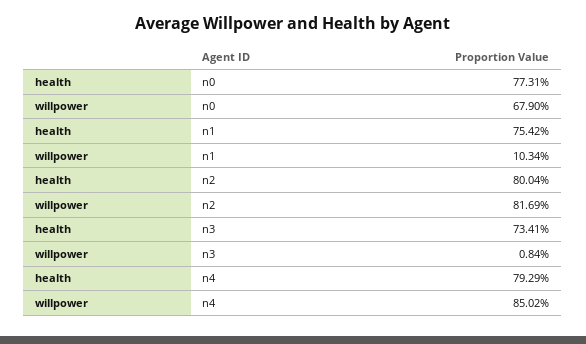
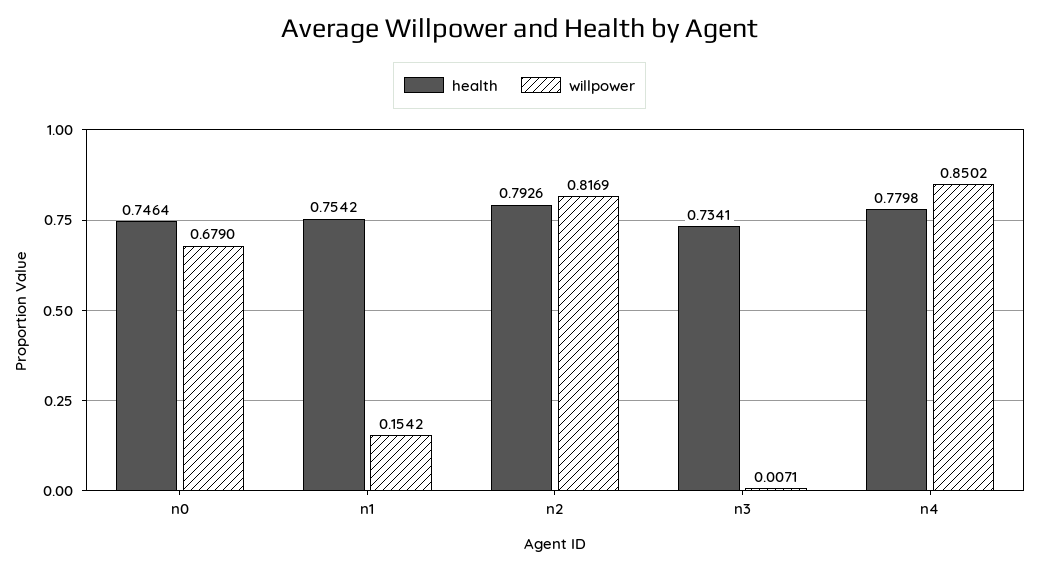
health, n0: 0.7731 -> 0.7464
willpower, n1: 0.1034 -> 0.1542
health, n2: 0.8004 -> 0.7926
willpower, n3: 0.0084 -> 0.0071
health, n4: 0.7929 -> 0.7798

